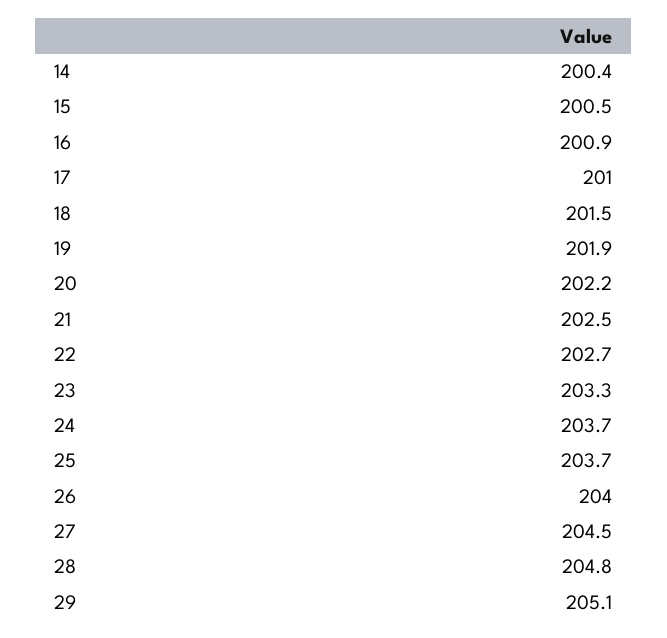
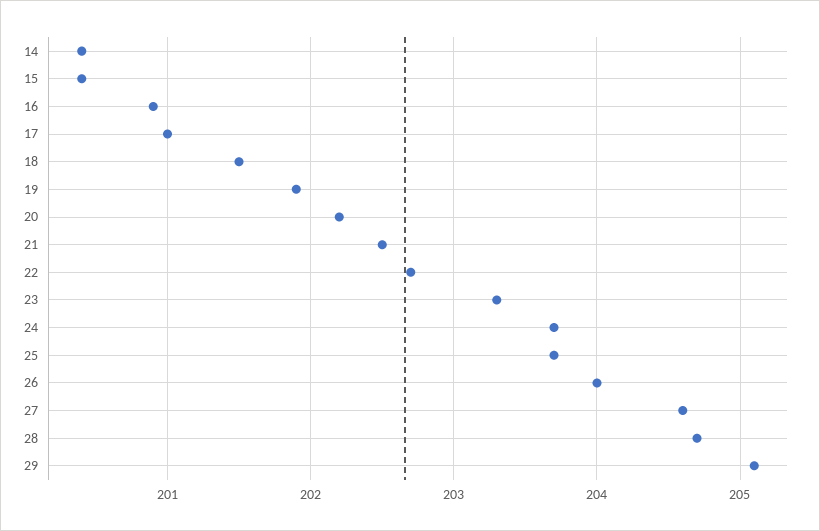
15: 200.5 -> 200.4
27: 204.5 -> 204.6
28: 204.8 -> 204.7

